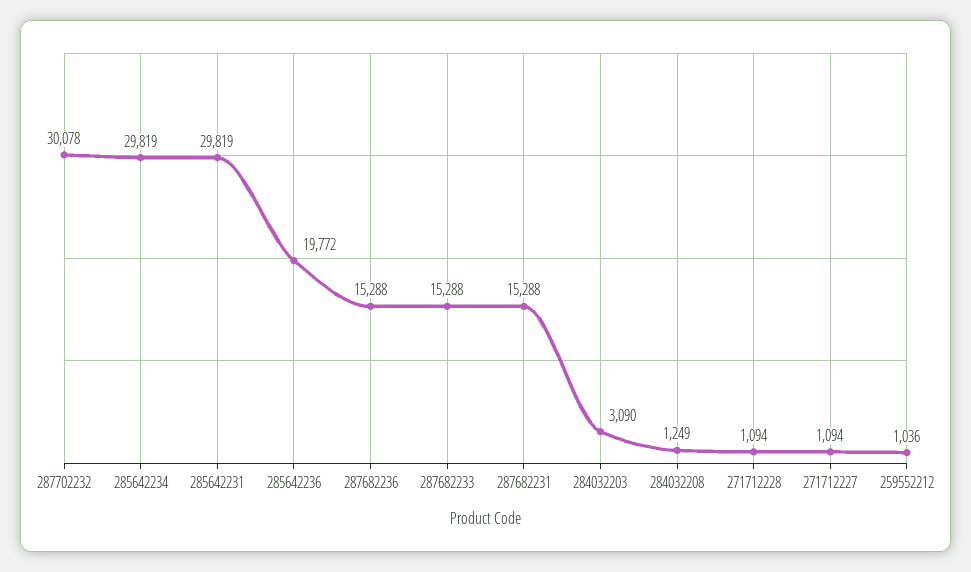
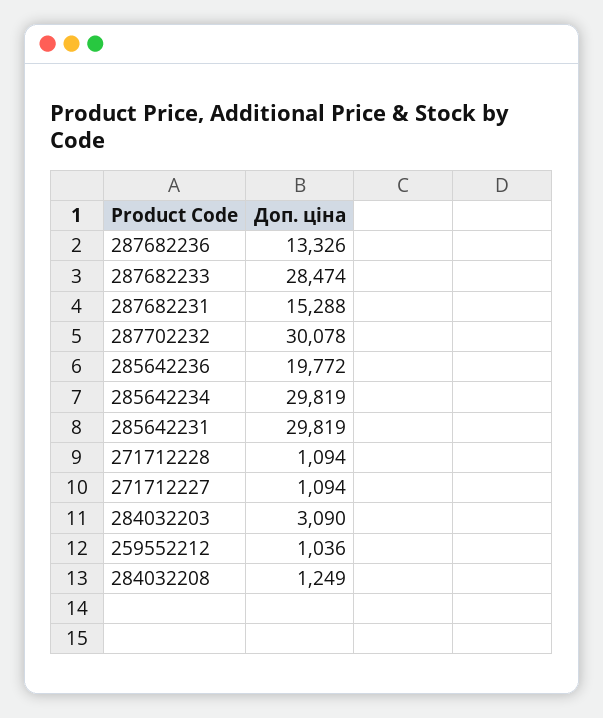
287682236: 15288 -> 13326
287682233: 15288 -> 28474

